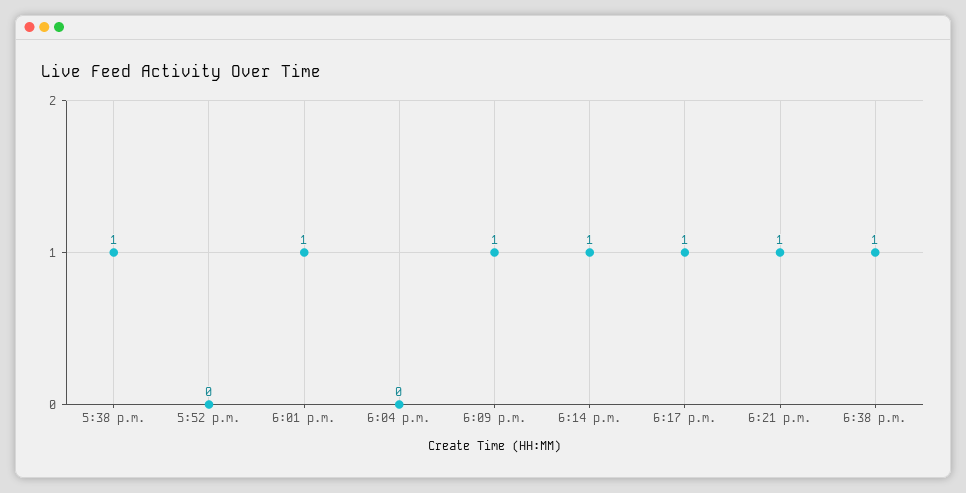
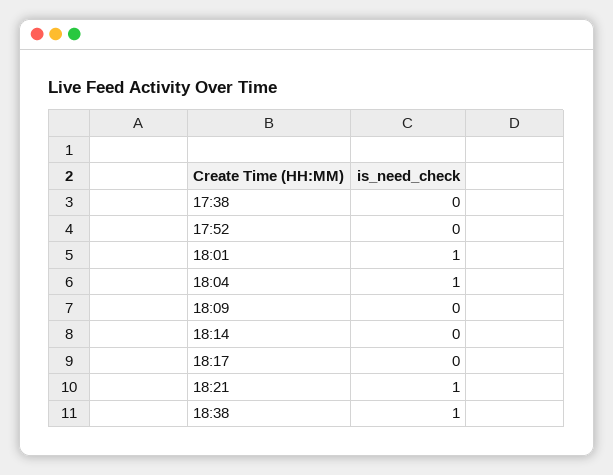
5:38 p.m.: 1 -> 0
6:04 p.m.: 0 -> 1
6:09 p.m.: 1 -> 0
6:14 p.m.: 1 -> 0
6:17 p.m.: 1 -> 0

